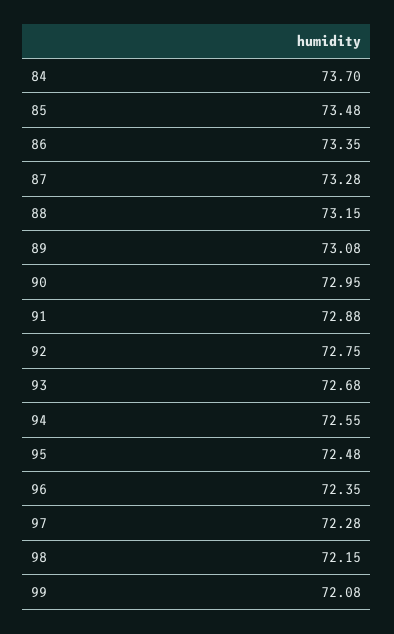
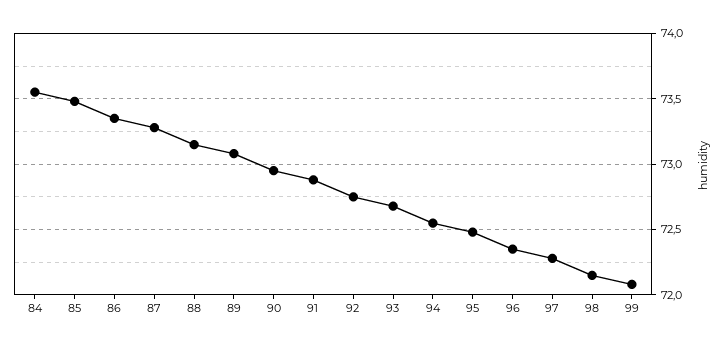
84: 73.7 -> 73.55

